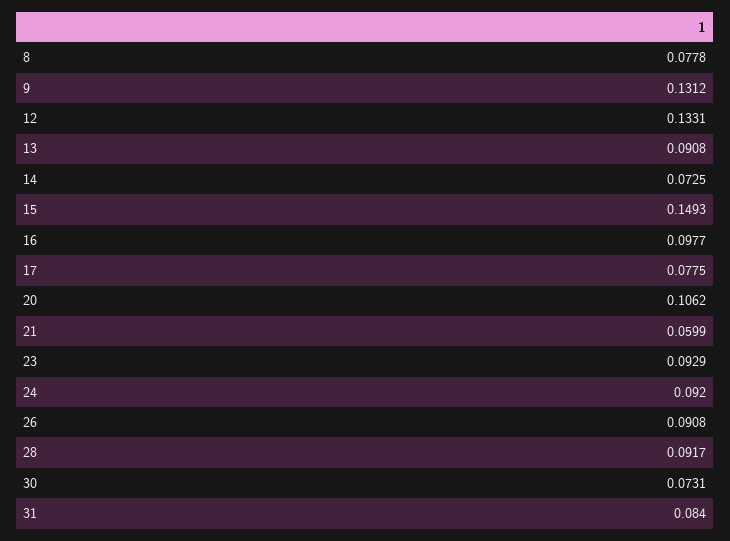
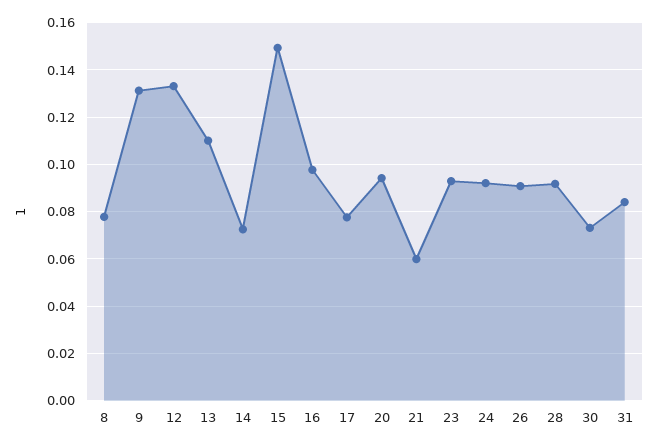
13: 0.0908 -> 0.11
20: 0.1062 -> 0.095

